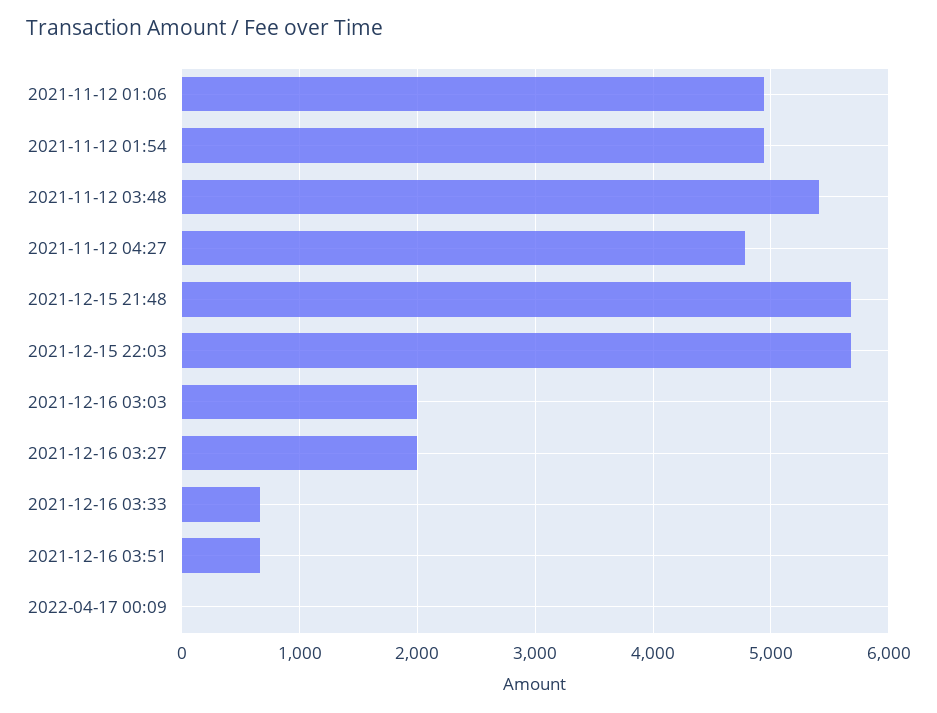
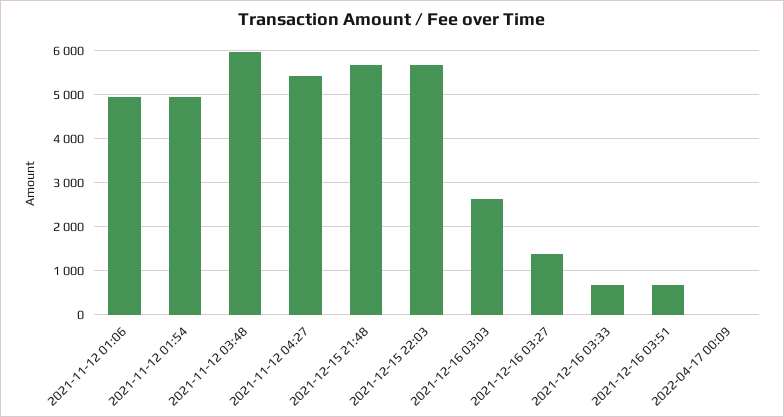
2021-11-12 03:48: 5400 -> 6000
2021-11-12 04:27: 4800 -> 5400
2021-12-16 03:03: 2000 -> 2600
2021-12-16 03:27: 2000 -> 1400

